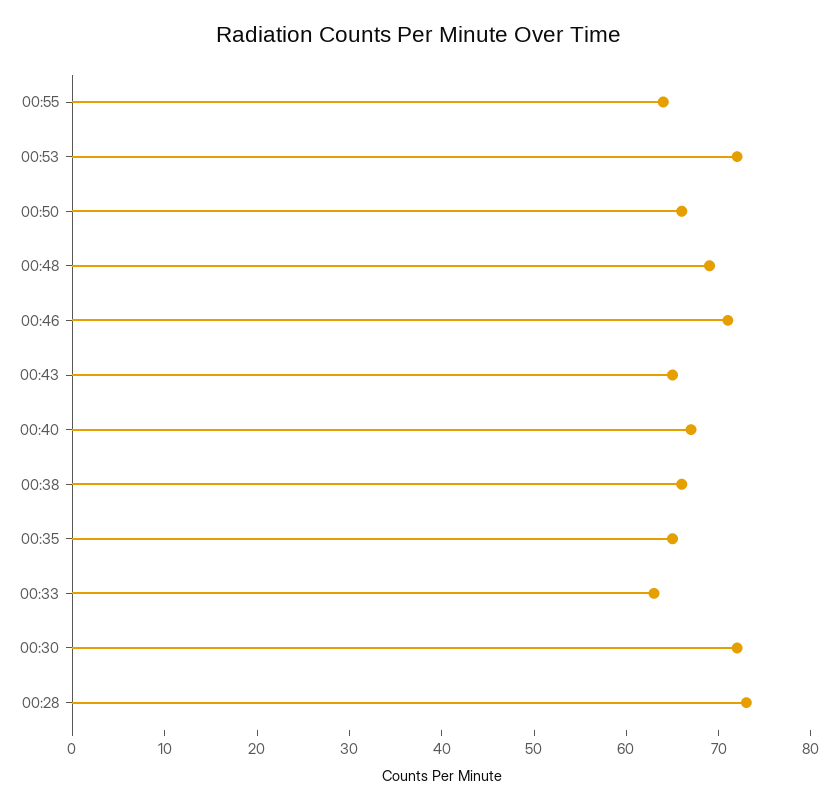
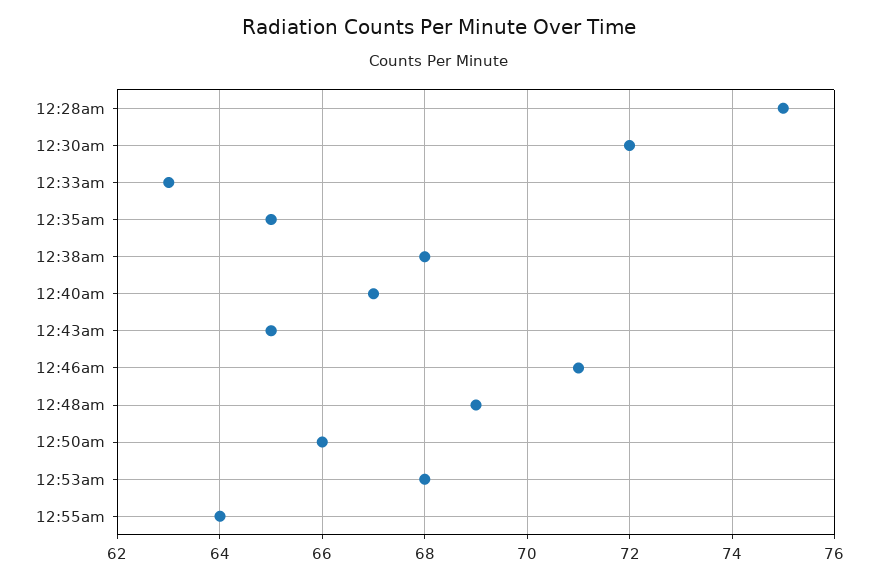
00:53: 72 -> 68
00:38: 66 -> 68
00:28: 73 -> 75

